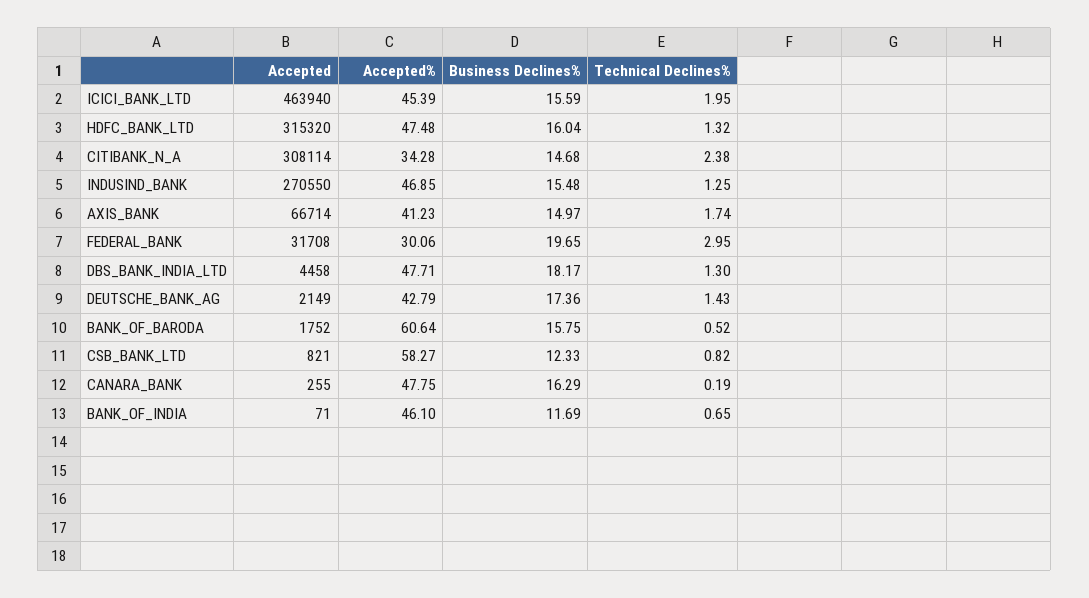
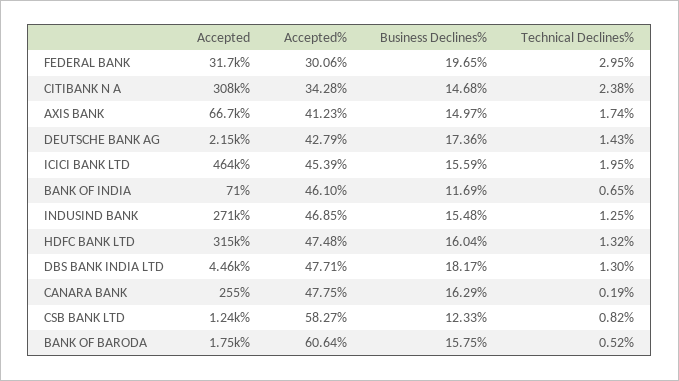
Accepted, CSB_BANK_LTD: 821 -> 1240

